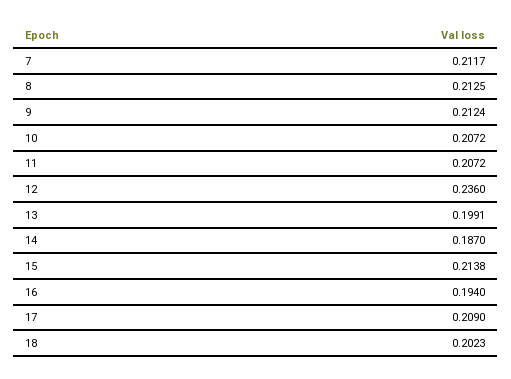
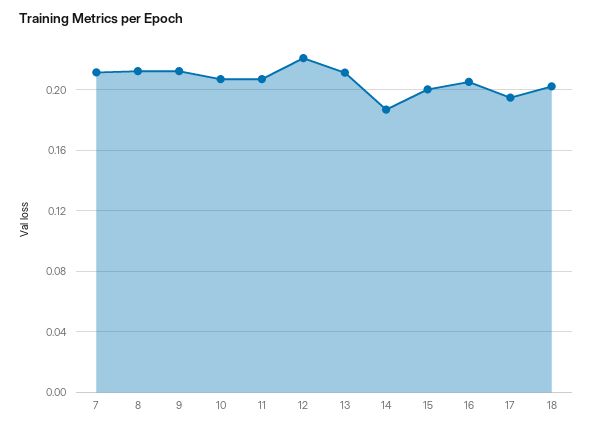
12: 0.236 -> 0.22
13: 0.1991 -> 0.21
15: 0.2138 -> 0.2
16: 0.194 -> 0.205
17: 0.209 -> 0.195

